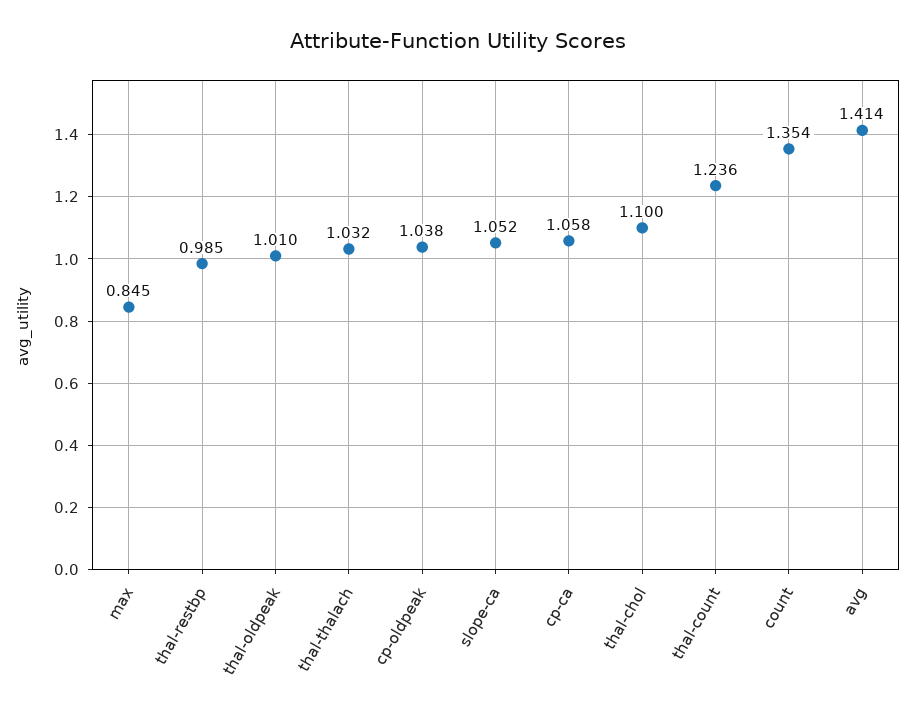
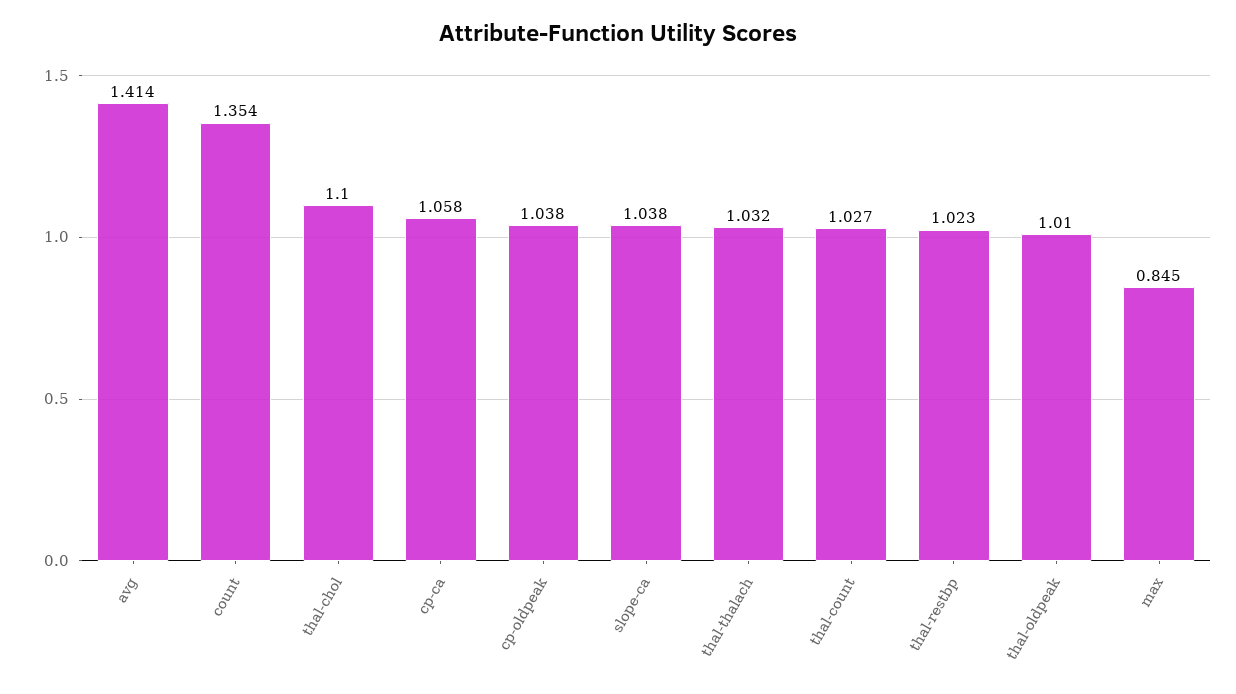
thal-restbp: 0.985 -> 1.023
slope-ca: 1.052 -> 1.038
thal-count: 1.236 -> 1.027

